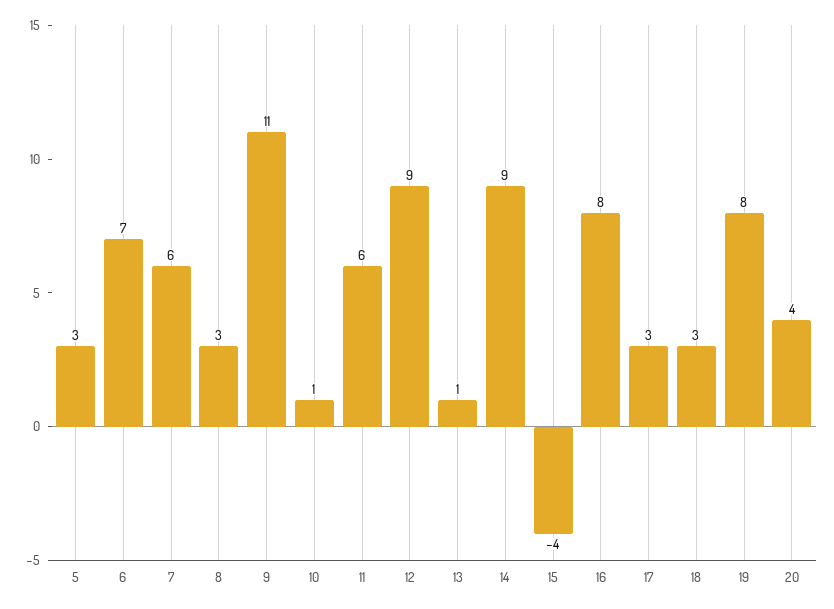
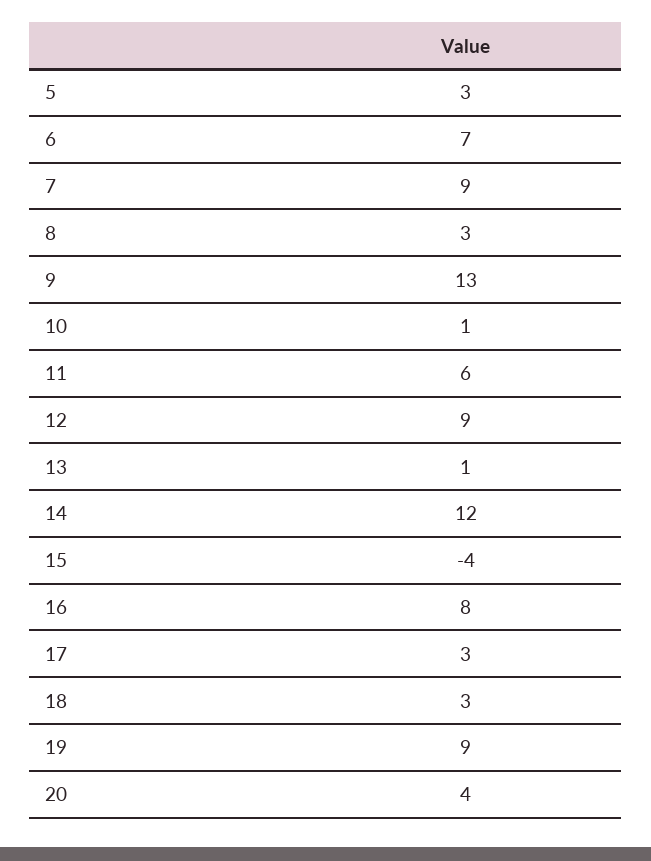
7: 6 -> 9
9: 11 -> 13
14: 9 -> 12
19: 8 -> 9

